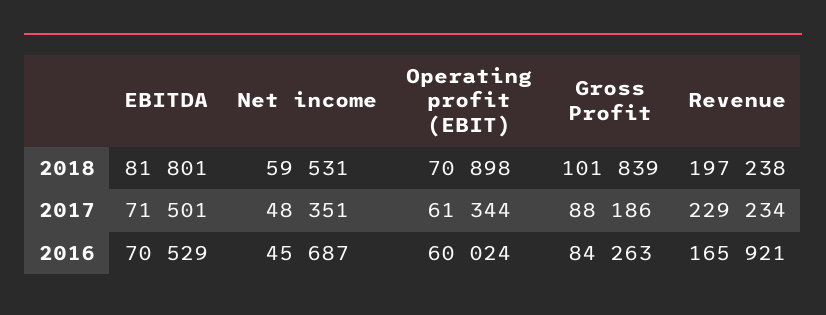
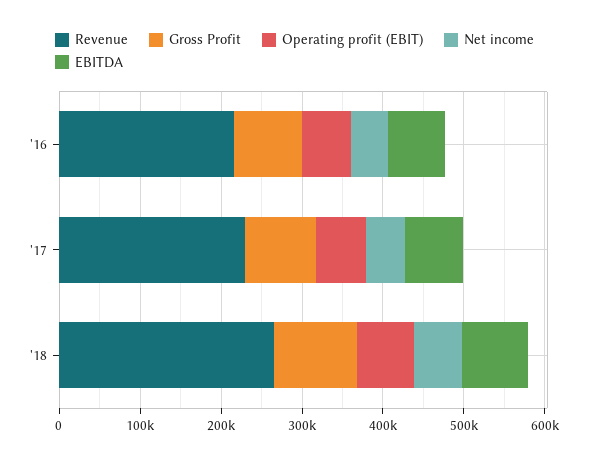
Revenue, 2018: 197238 -> 260000
Revenue, 2016: 165921 -> 220000

